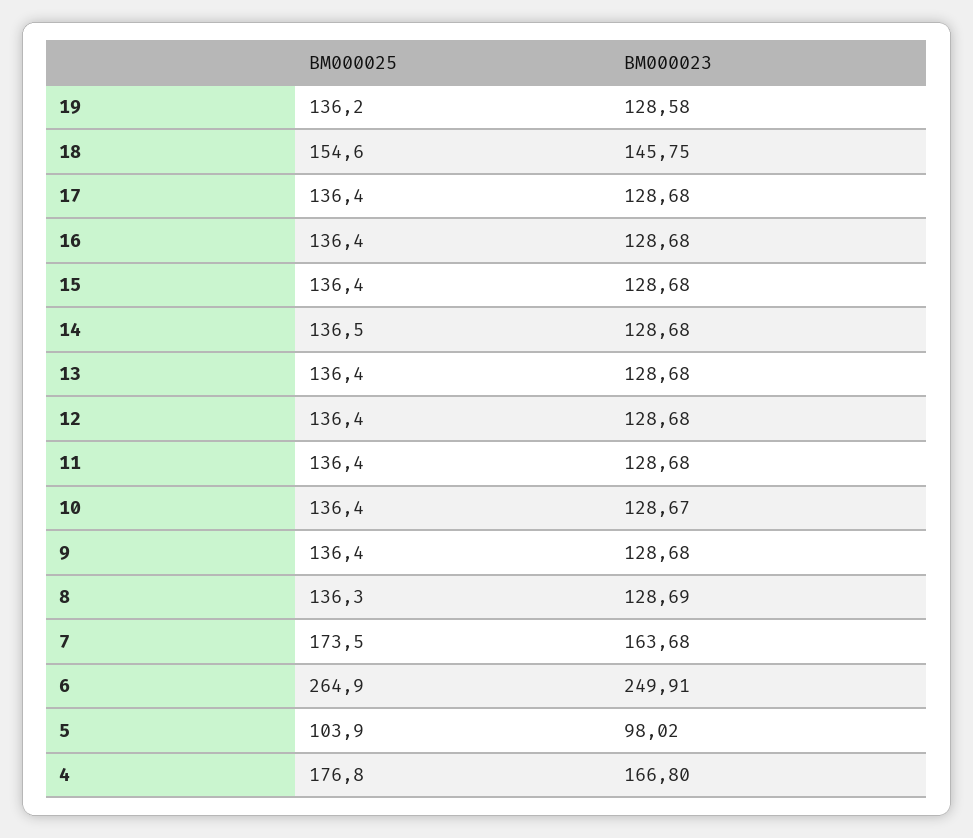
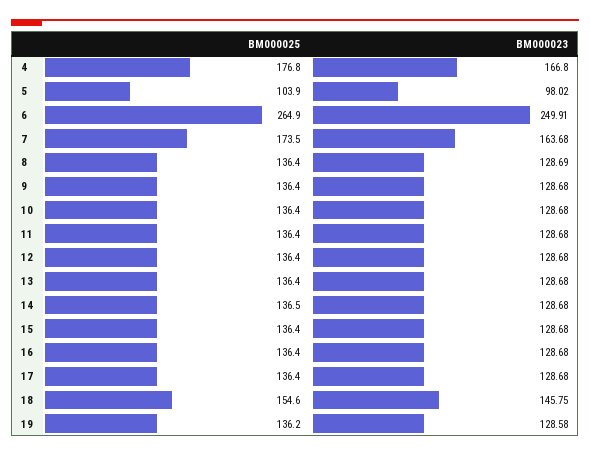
BM000023, 10: 128.67 -> 128.68
BM000025, 8: 136.3 -> 136.4

